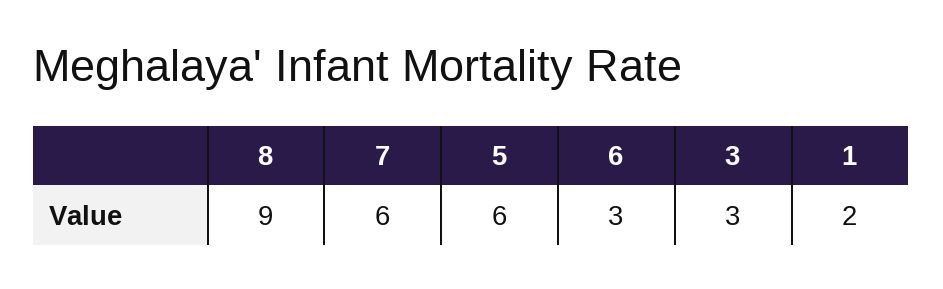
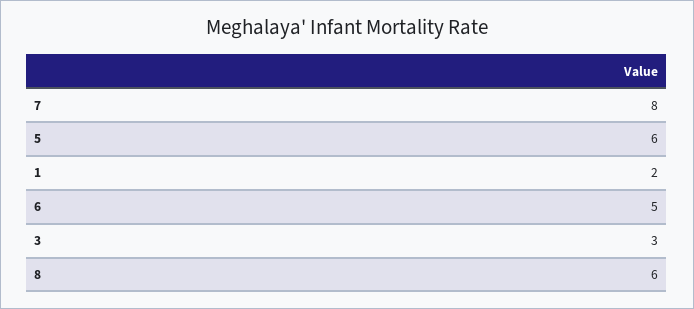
8: 9 -> 6
7: 6 -> 8
6: 3 -> 5

